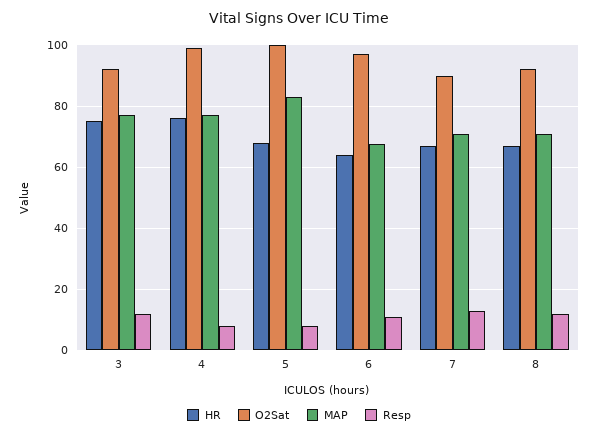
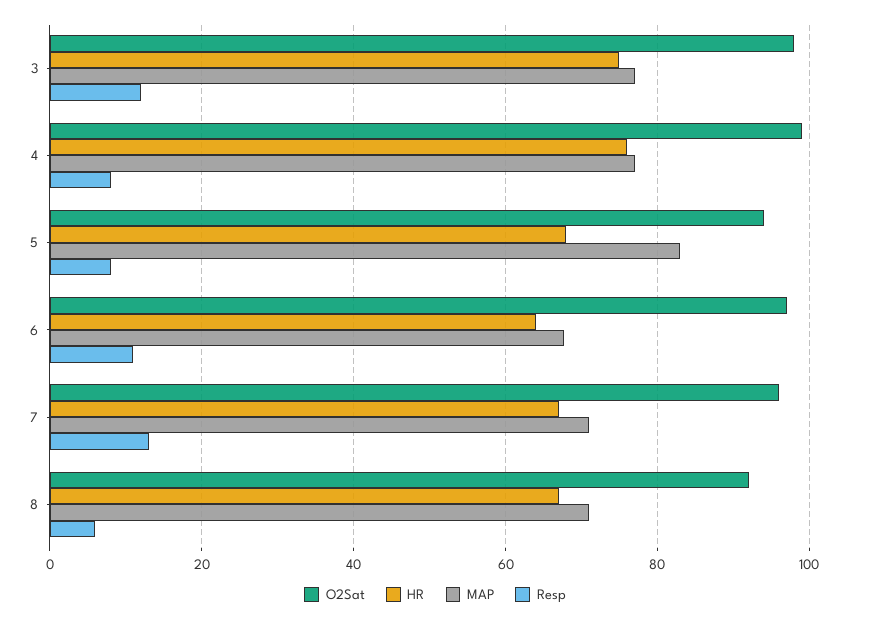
O2Sat, 3: 92 -> 98
O2Sat, 5: 100 -> 94
O2Sat, 7: 90 -> 96
Resp, 8: 12 -> 6

